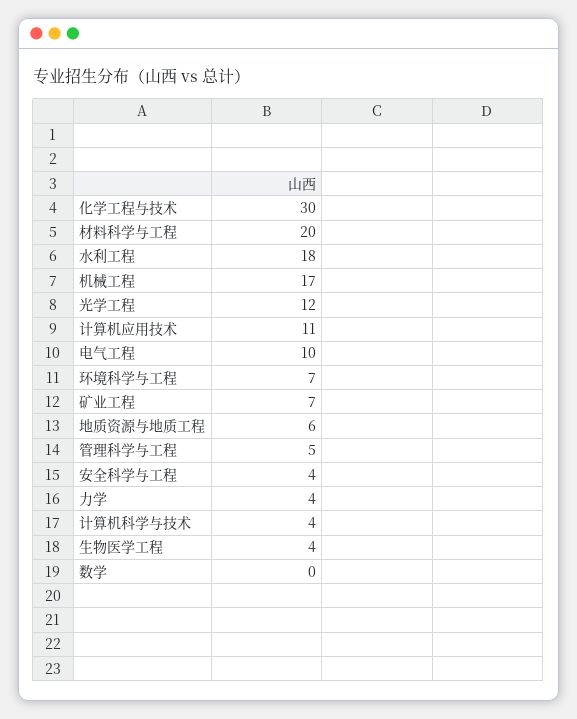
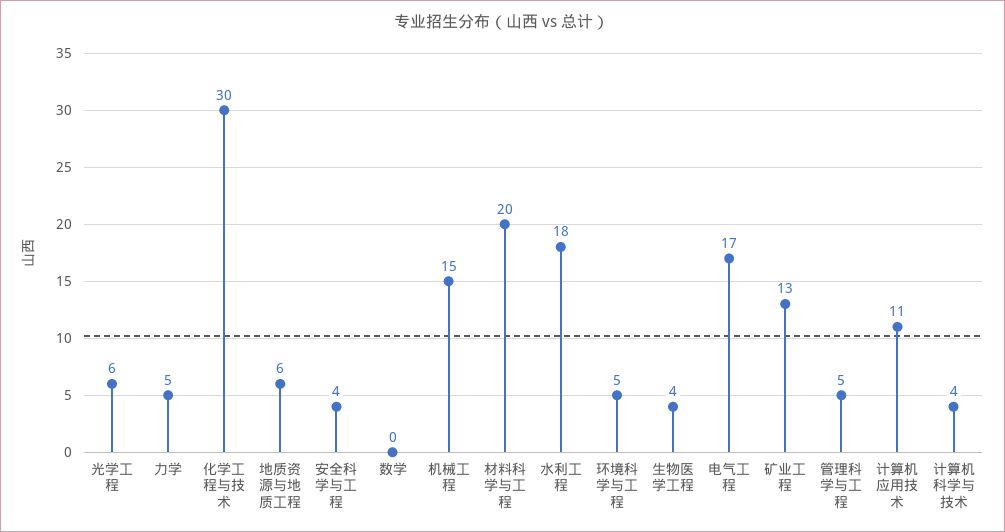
机械工程: 17 -> 15
光学工程: 12 -> 6
电气工程: 10 -> 17
环境科学与工程: 7 -> 5
矿业工程: 7 -> 13
力学: 4 -> 5

